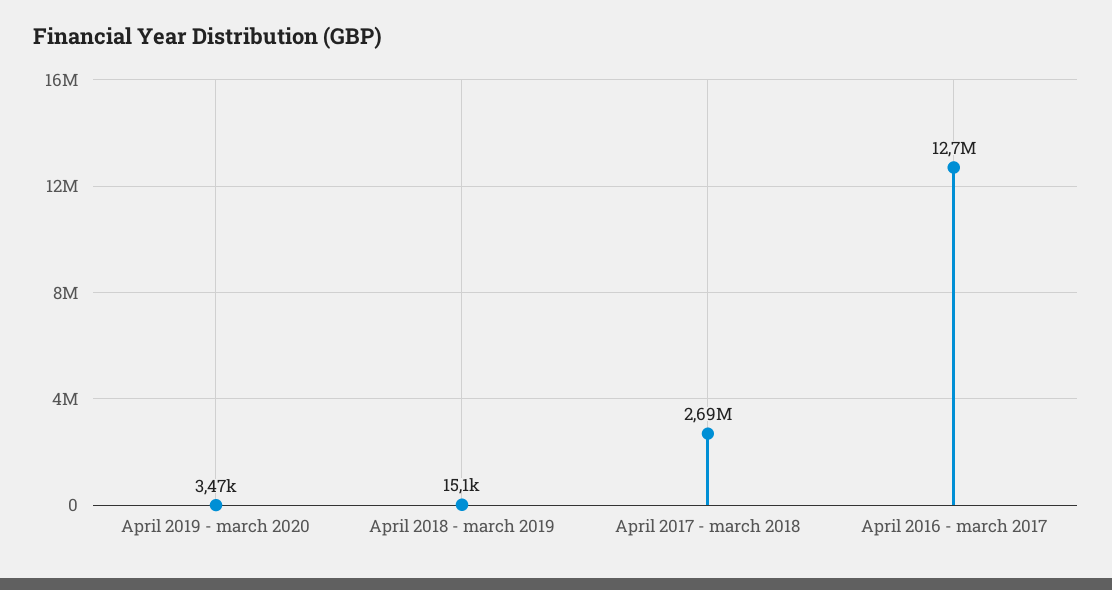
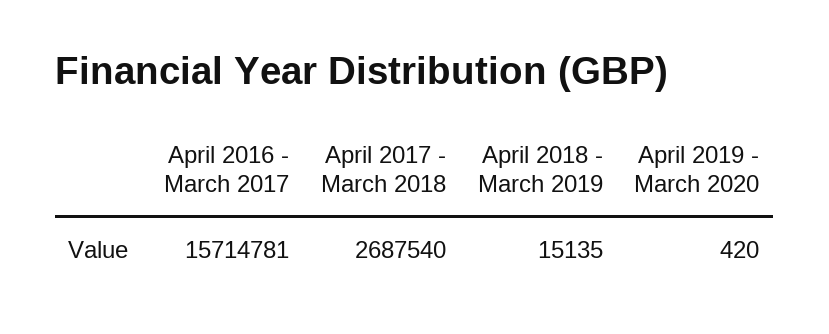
April 2019 - march 2020: 3470 -> 420
April 2016 - march 2017: 12700000 -> 15714781

